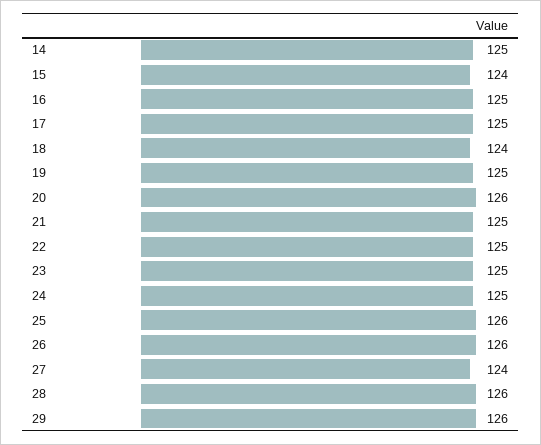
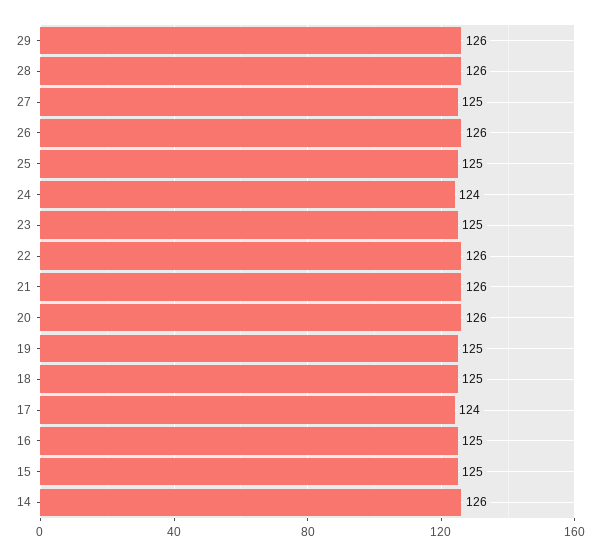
14: 125 -> 126
15: 124 -> 125
17: 125 -> 124
18: 124 -> 125
21: 125 -> 126
22: 125 -> 126
24: 125 -> 124
25: 126 -> 125
27: 124 -> 125

